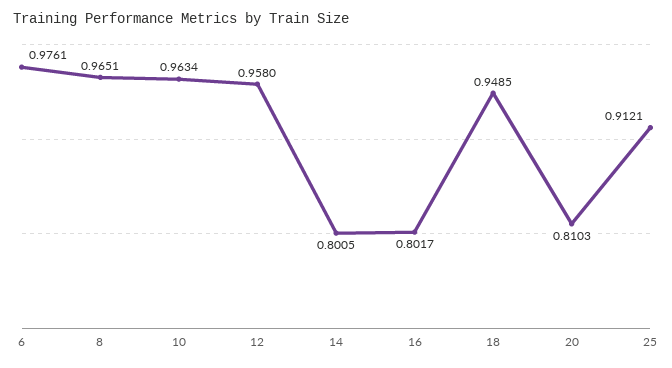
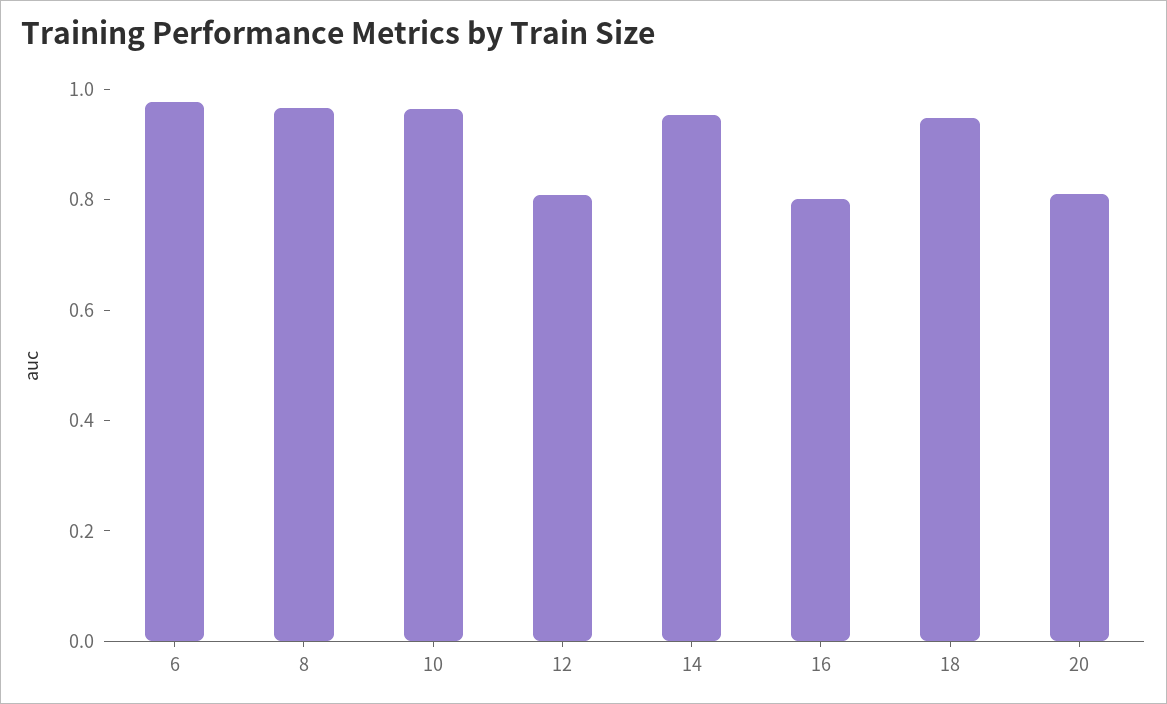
12: 0.958 -> 0.8
14: 0.8005 -> 0.95
25: 0.9121 -> none

